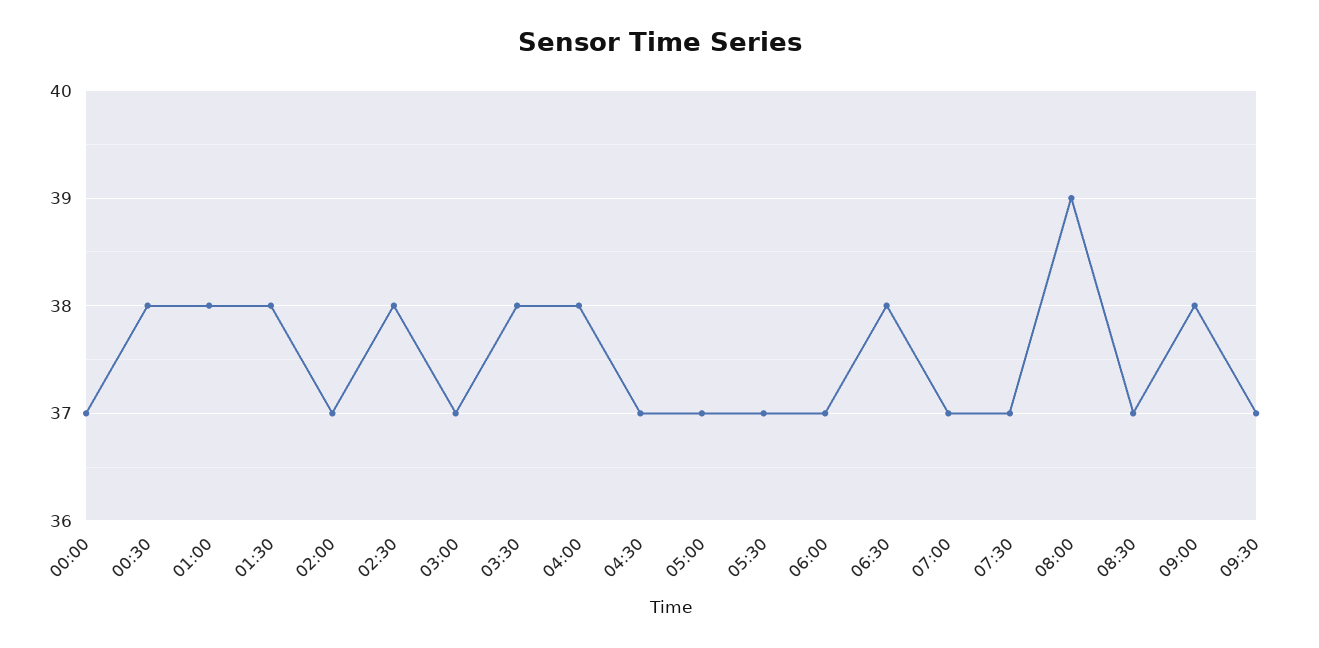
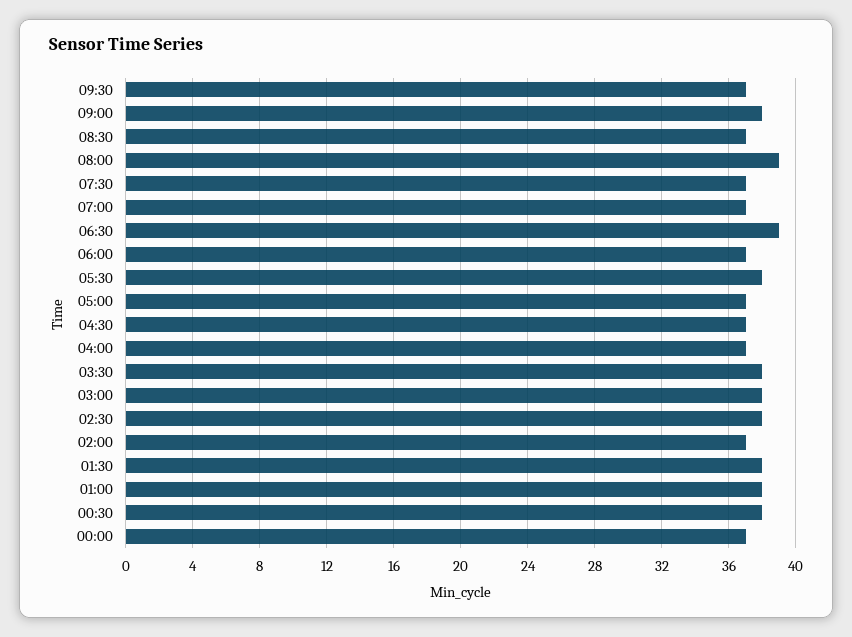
03:00: 37 -> 38
04:00: 38 -> 37
05:30: 37 -> 38
06:30: 38 -> 39

